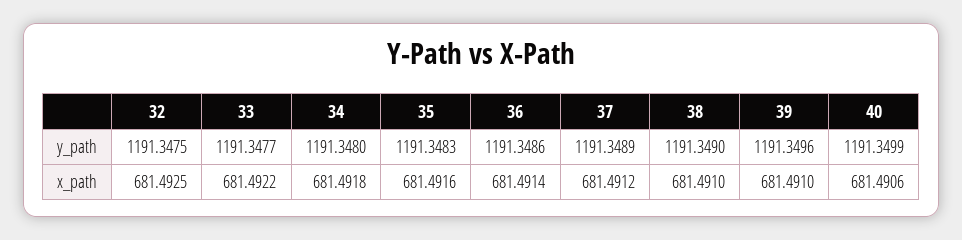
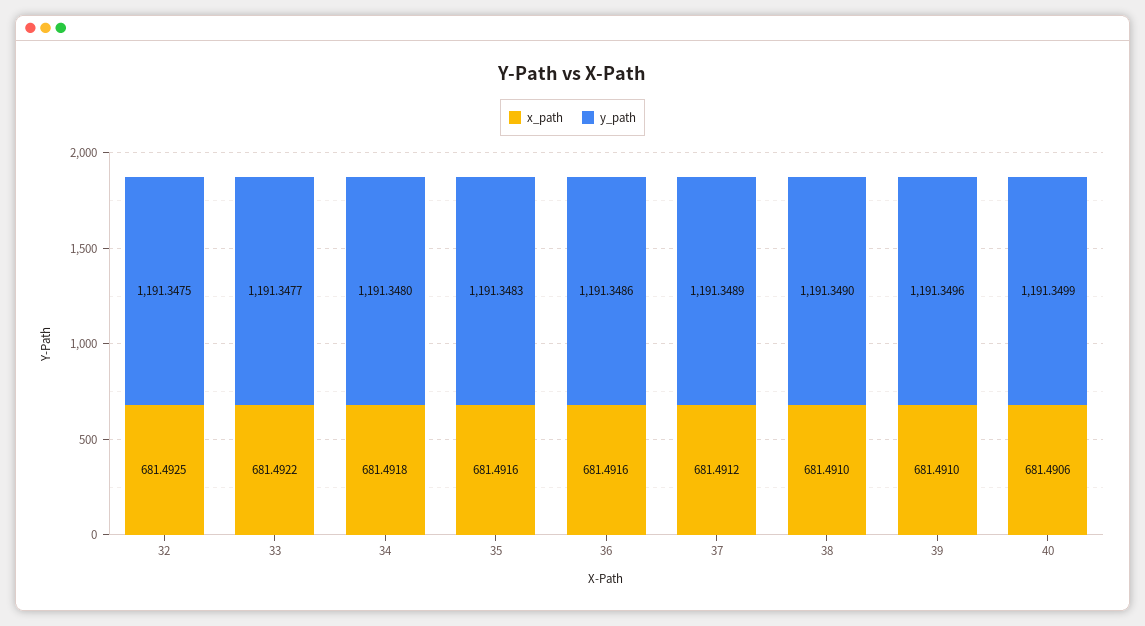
x_path, 36: 681.4914 -> 681.4916

